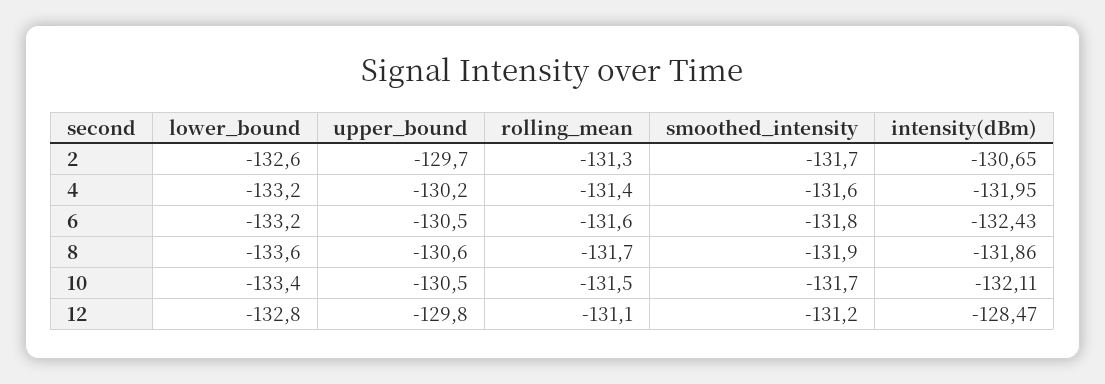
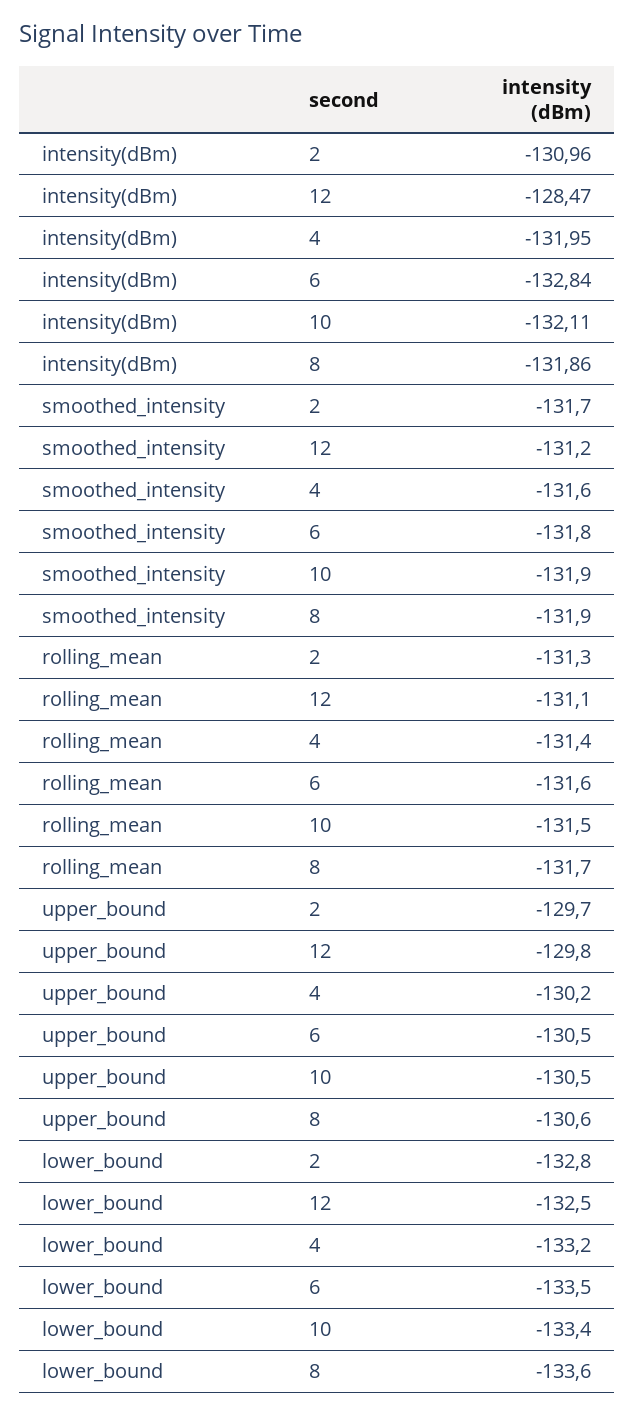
lower_bound, 2: -132.6 -> -132.8
intensity(dBm), 2: -130.65 -> -130.96
lower_bound, 6: -133.2 -> -133.5
intensity(dBm), 6: -132.43 -> -132.84
smoothed_intensity, 10: -131.7 -> -131.9
lower_bound, 12: -132.8 -> -132.5

